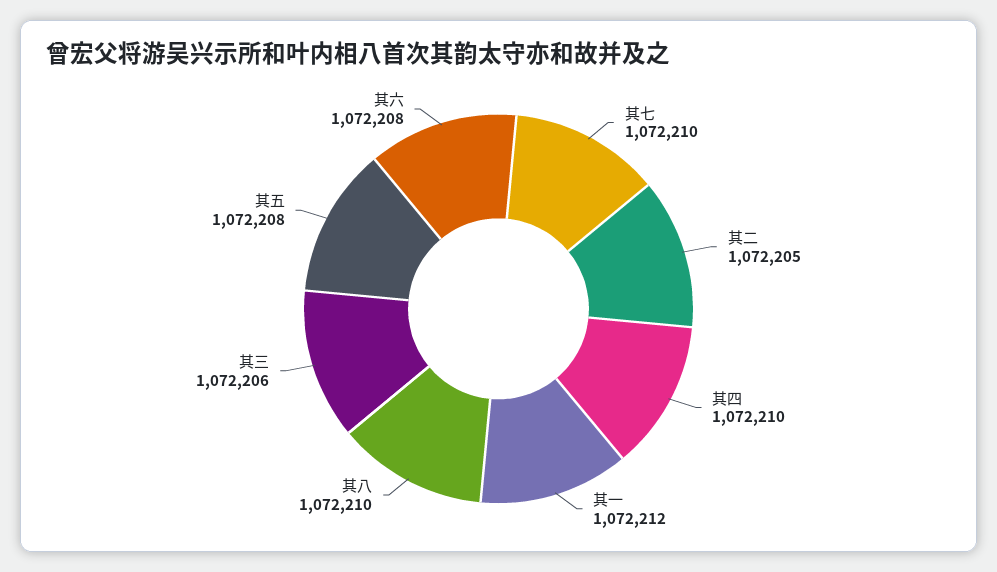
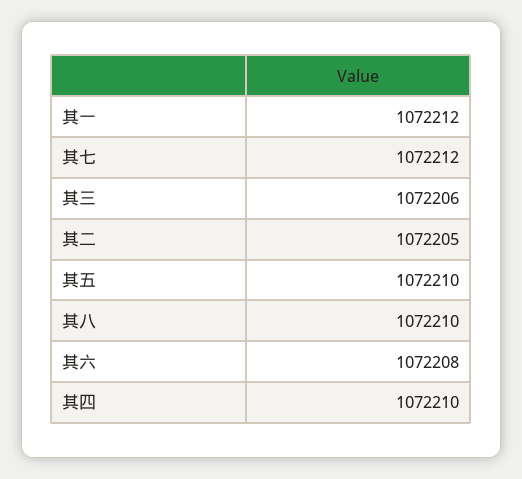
其七: 1072210 -> 1072212
其五: 1072208 -> 1072210

